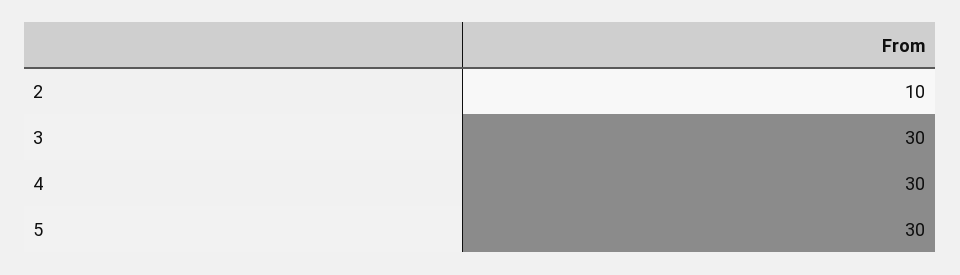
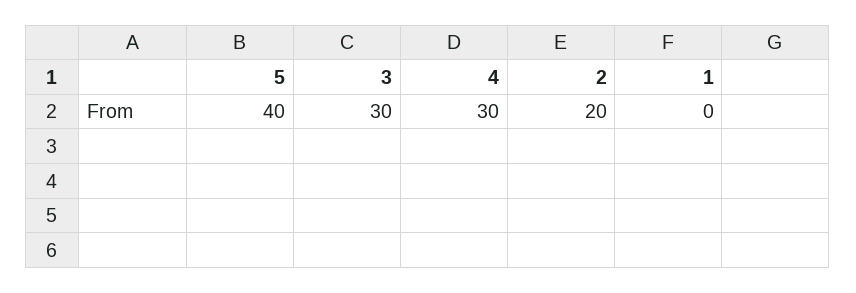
2: 10 -> 20
5: 30 -> 40
1: none -> 0

